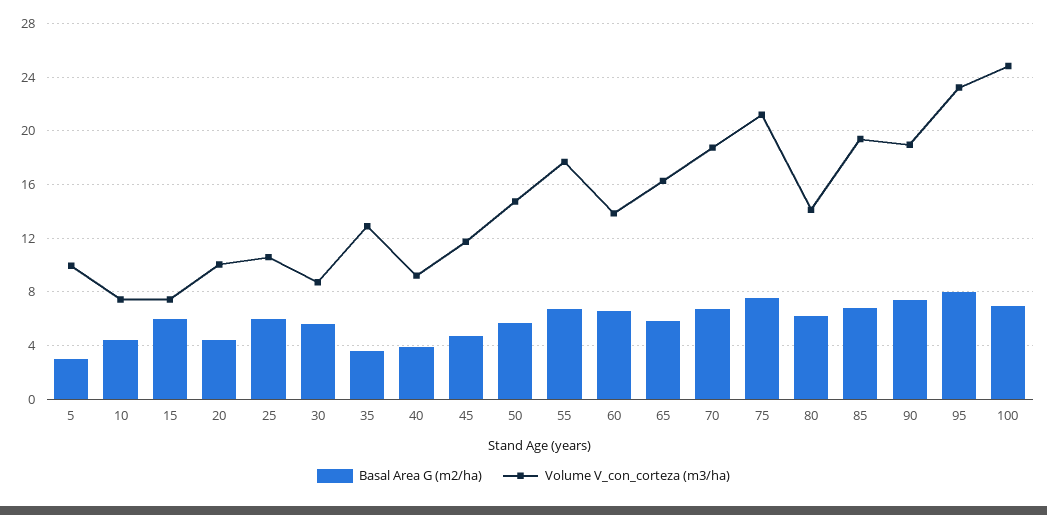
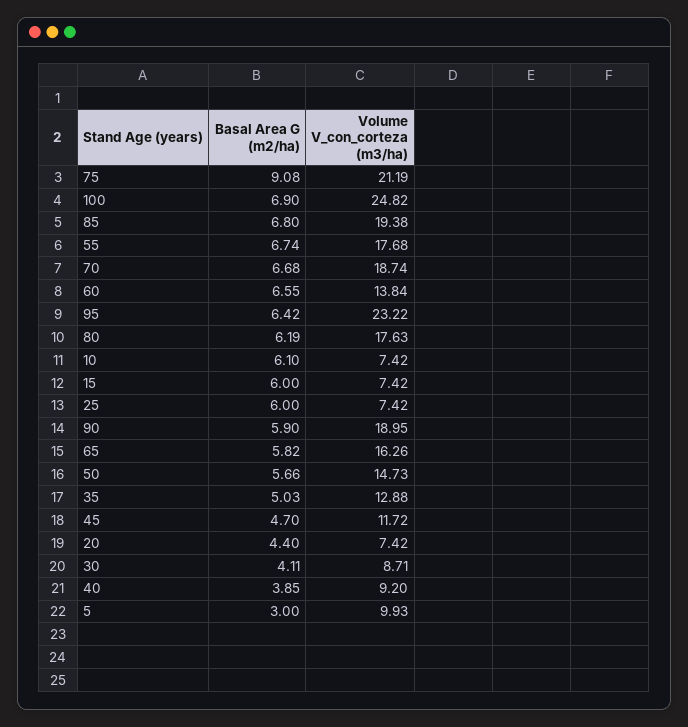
Basal Area G (m2/ha), 10: 4.5 -> 6.1
Volume V_con_corteza (m3/ha), 20: 10 -> 7.42
Volume V_con_corteza (m3/ha), 25: 10.5 -> 7.42
Basal Area G (m2/ha), 30: 5.5 -> 4.11
Basal Area G (m2/ha), 35: 3.5 -> 5.03
Basal Area G (m2/ha), 75: 7.5 -> 9.08
Volume V_con_corteza (m3/ha), 80: 14 -> 17.63
Basal Area G (m2/ha), 90: 7.5 -> 5.9
Basal Area G (m2/ha), 95: 8 -> 6.42

